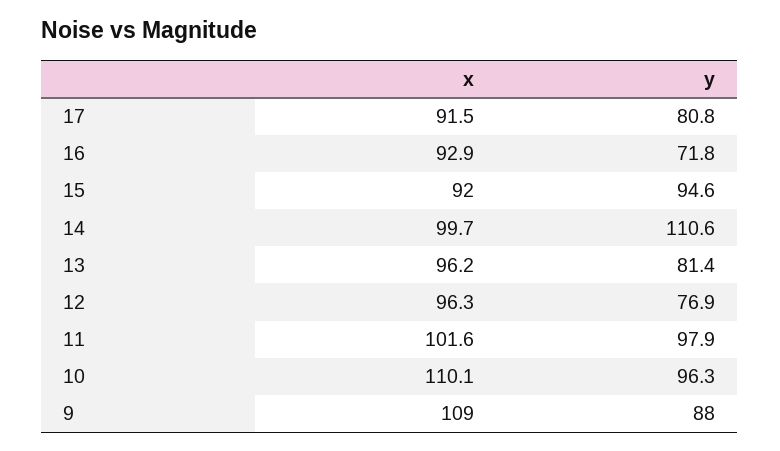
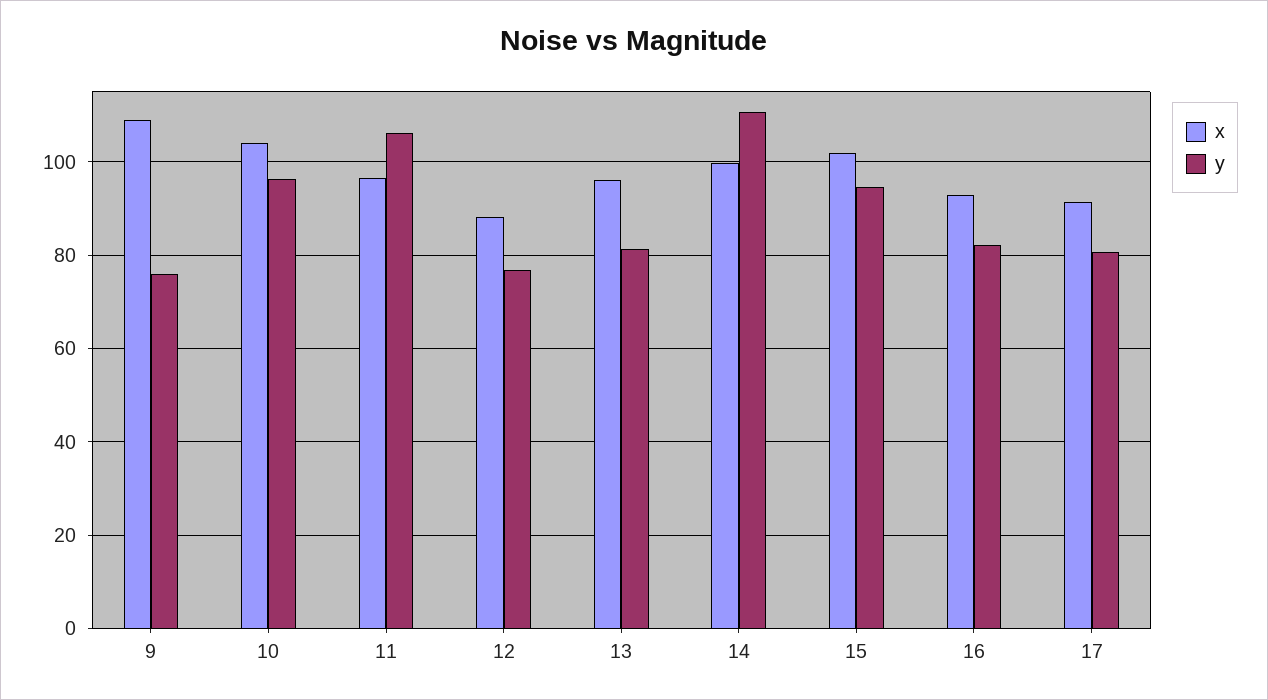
y, 16: 71.8 -> 82
x, 15: 92 -> 102
x, 12: 96.3 -> 88
x, 11: 101.6 -> 96
y, 11: 97.9 -> 106
x, 10: 110.1 -> 104
y, 9: 88 -> 76

